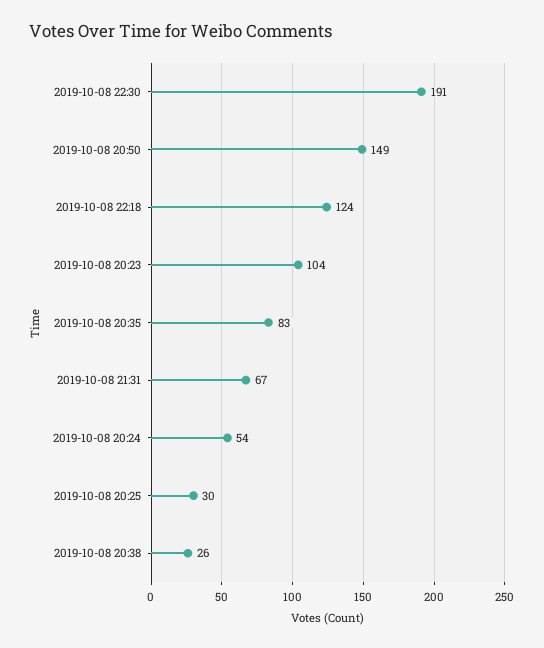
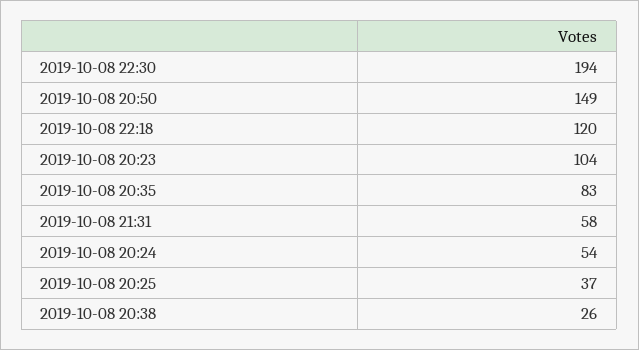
2019-10-08 22:30: 191 -> 194
2019-10-08 22:18: 124 -> 120
2019-10-08 21:31: 67 -> 58
2019-10-08 20:25: 30 -> 37

